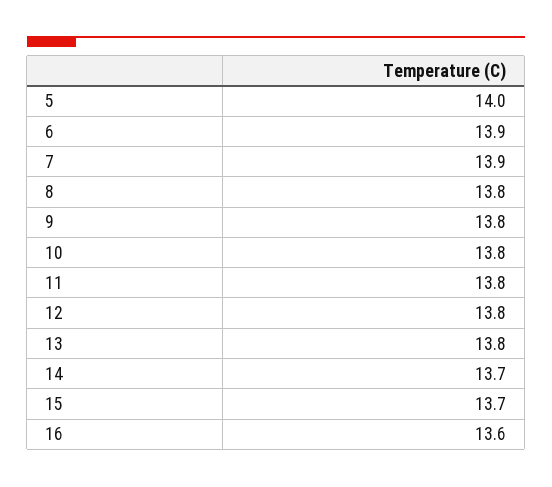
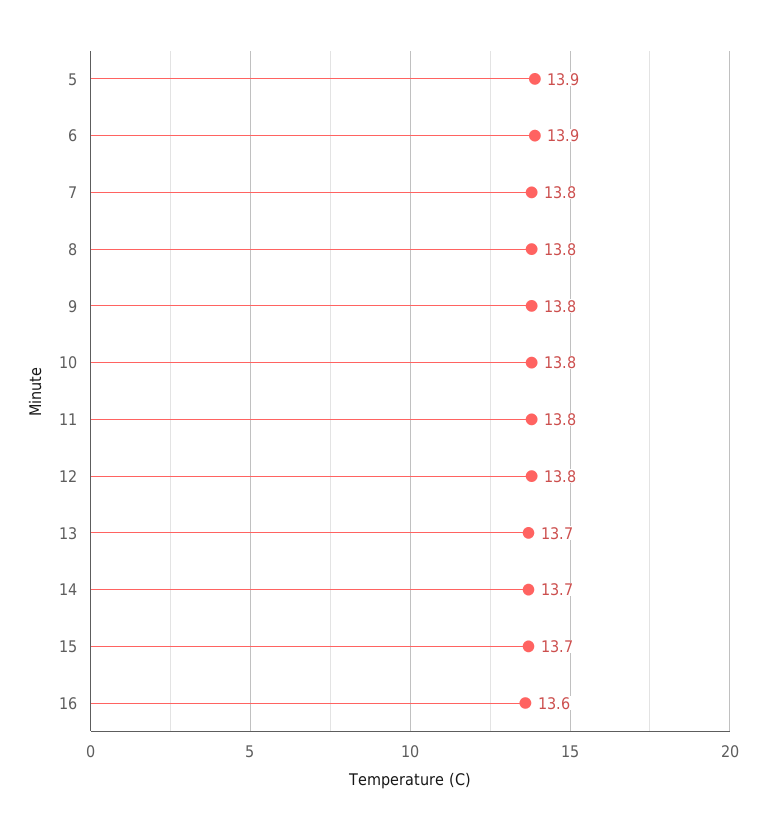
5: 14 -> 13.9
7: 13.9 -> 13.8
13: 13.8 -> 13.7

